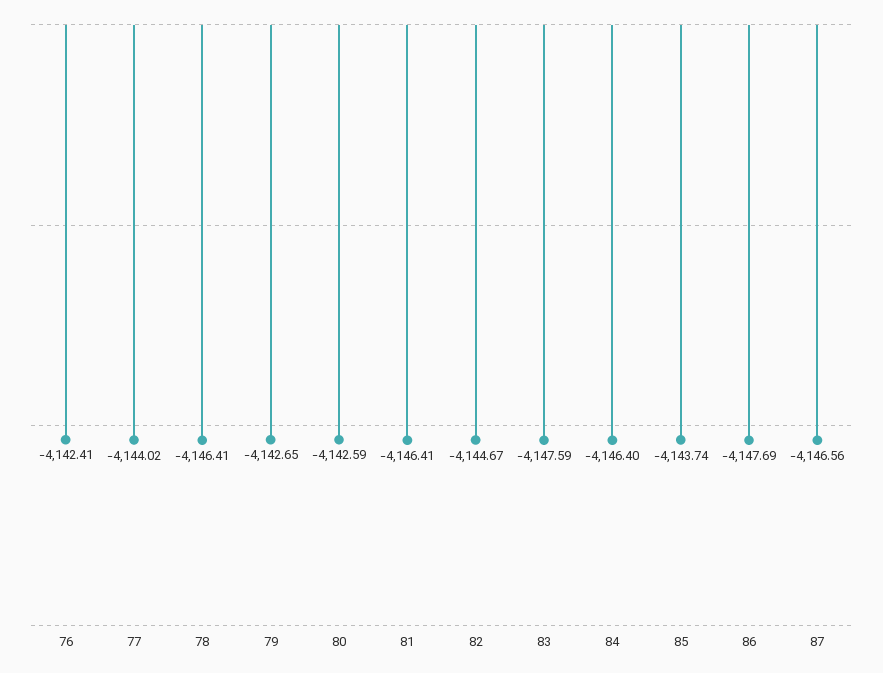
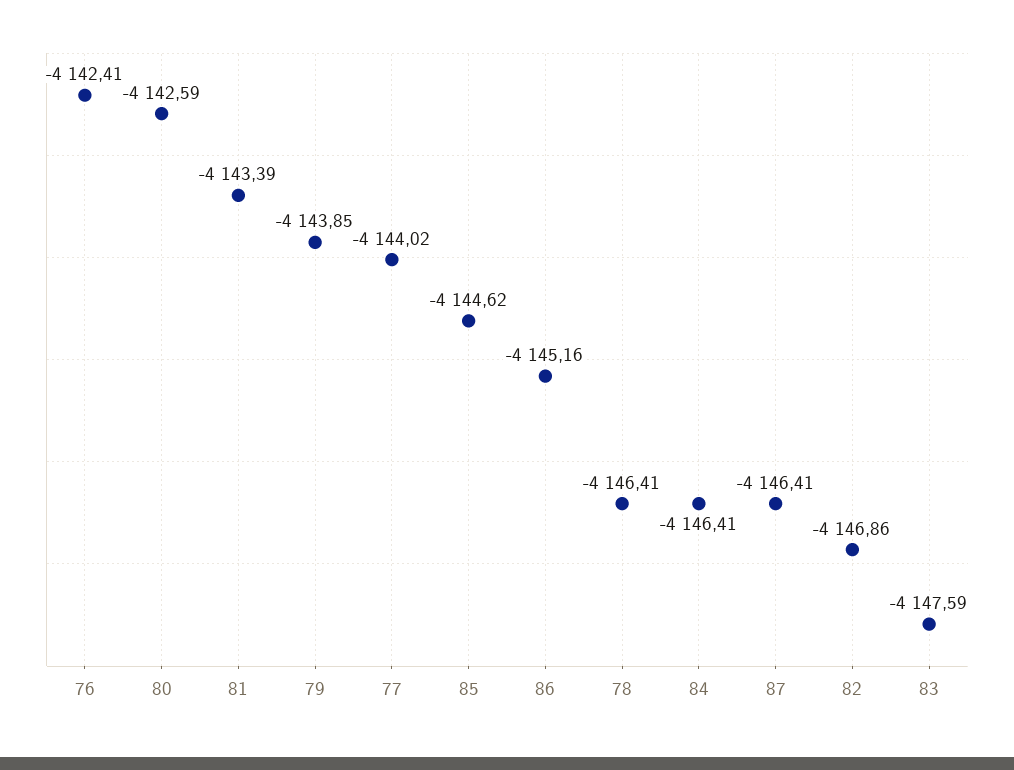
79: -4142.65 -> -4143.85
81: -4146.41 -> -4143.39
82: -4144.67 -> -4146.86
84: -4146.4 -> -4146.41
85: -4143.74 -> -4144.62
86: -4147.69 -> -4145.16
87: -4146.56 -> -4146.41

